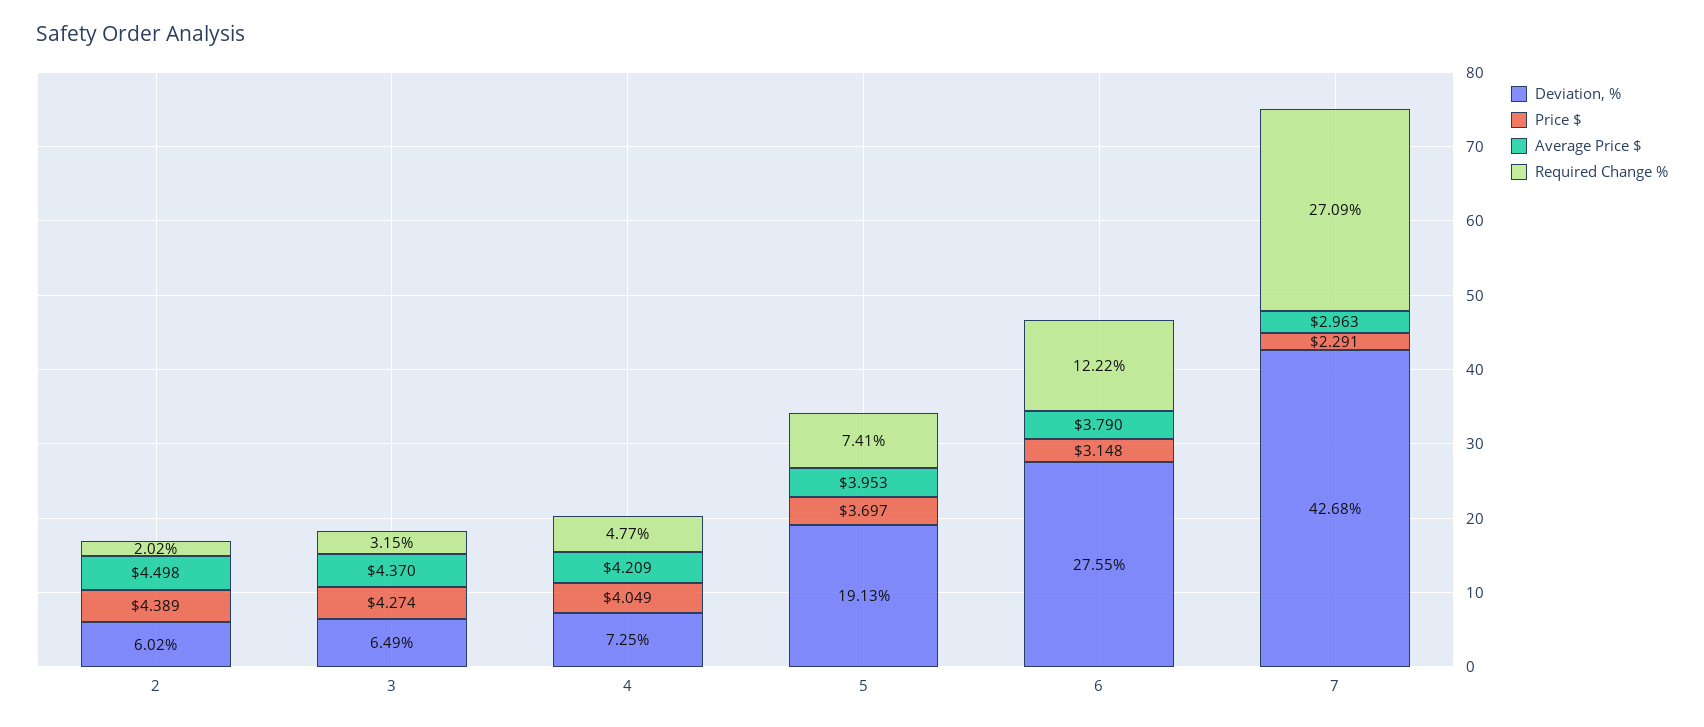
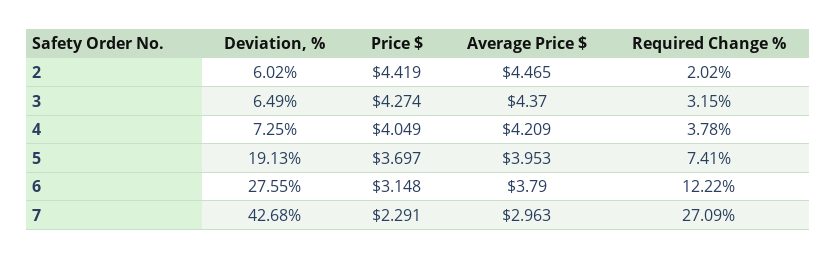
Price $, 2: 4.389 -> 4.419
Average Price $, 2: 4.498 -> 4.465
Required Change %, 4: 4.77 -> 3.78

